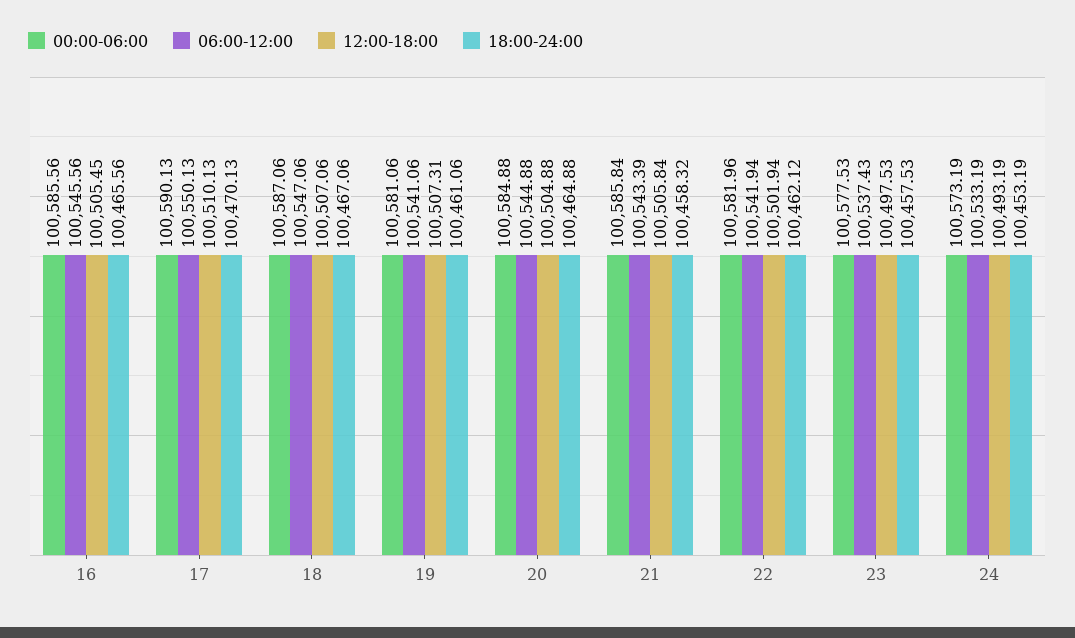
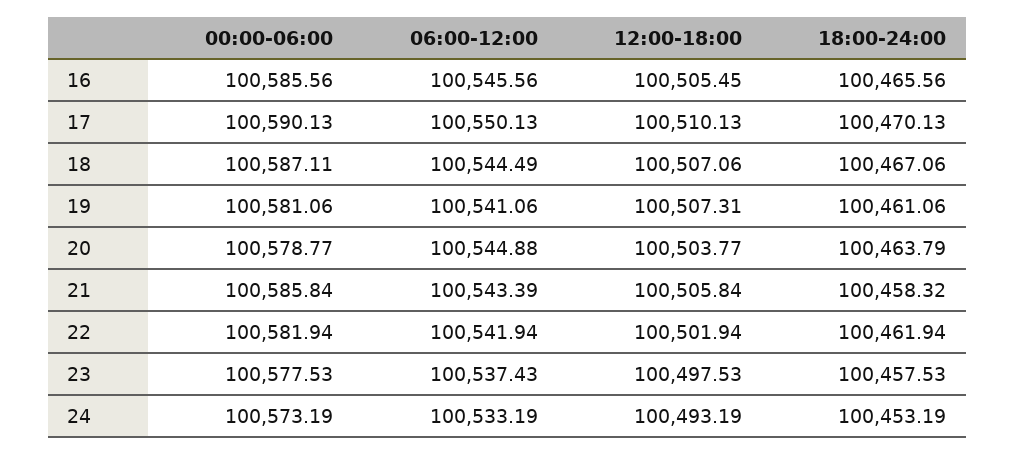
00:00-06:00, 18: 100587.06 -> 100587.11
06:00-12:00, 18: 100547.06 -> 100544.49
00:00-06:00, 20: 100584.88 -> 100578.77
12:00-18:00, 20: 100504.88 -> 100503.77
18:00-24:00, 20: 100464.88 -> 100463.79
00:00-06:00, 22: 100581.96 -> 100581.94
18:00-24:00, 22: 100462.12 -> 100461.94

